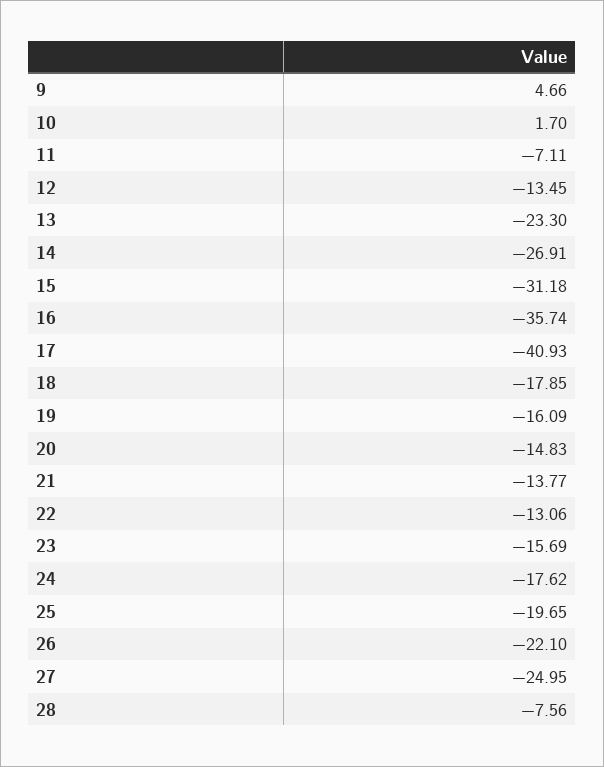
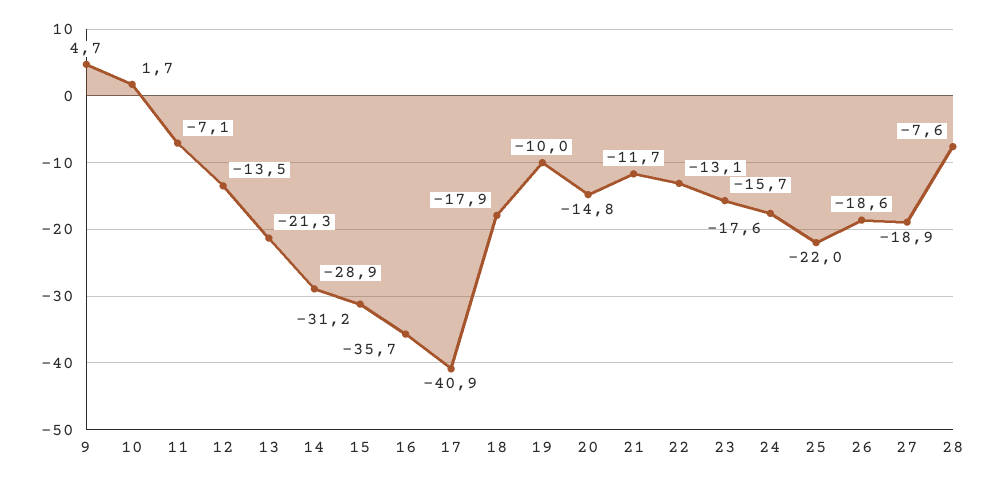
13: -23.3 -> -21.3
14: -26.91 -> -28.9
19: -16.09 -> -10
21: -13.77 -> -11.7
25: -19.65 -> -22
26: -22.1 -> -18.6
27: -24.95 -> -18.9

